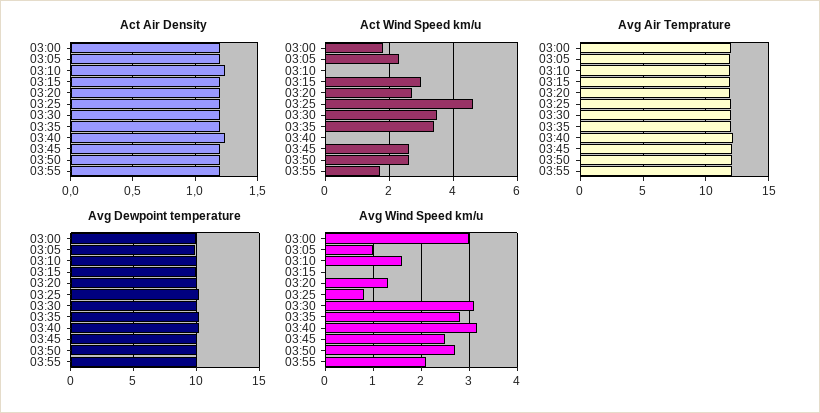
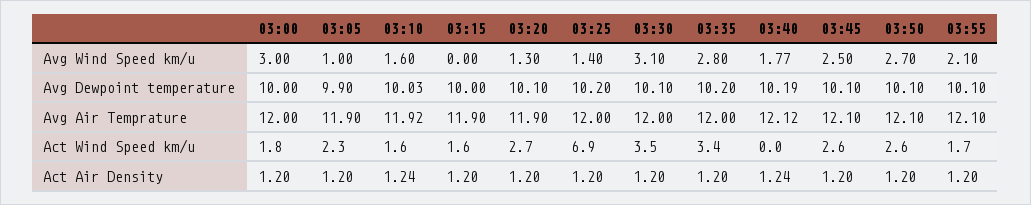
Act Wind Speed km/u, 03:10: 0 -> 1.6
Act Wind Speed km/u, 03:15: 3 -> 1.6
Act Wind Speed km/u, 03:25: 4.5 -> 6.9
Avg Wind Speed km/u, 03:25: 0.8 -> 1.4
Avg Wind Speed km/u, 03:40: 3.2 -> 1.77

